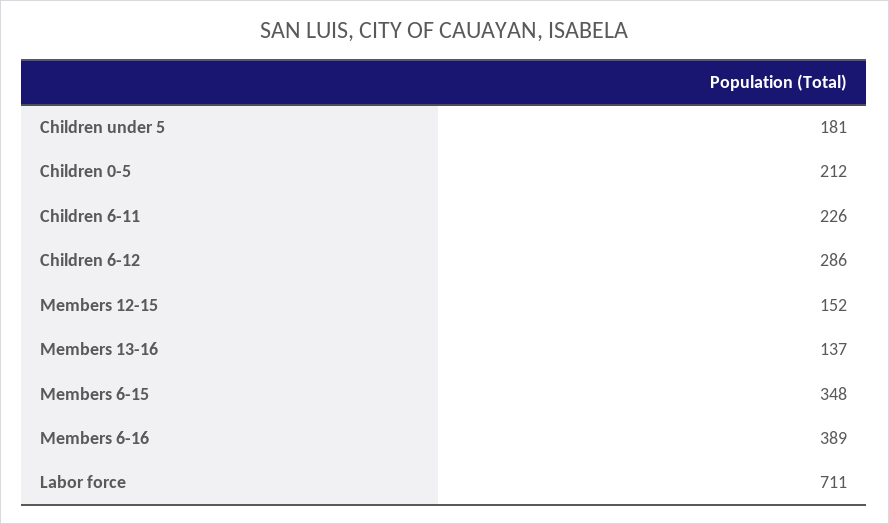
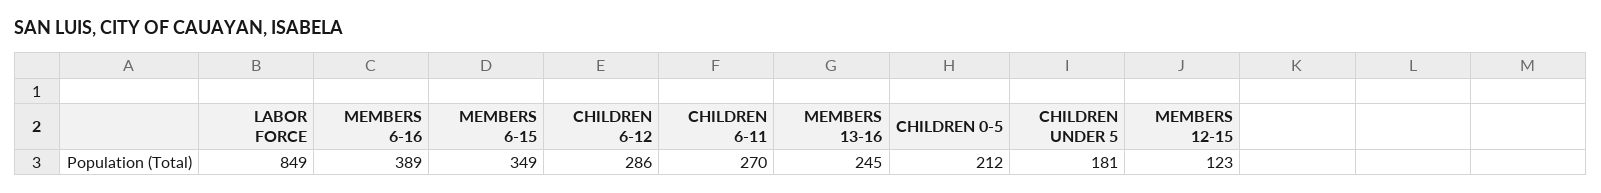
Children 6-11: 226 -> 270
Members 12-15: 152 -> 123
Members 13-16: 137 -> 245
Members 6-15: 348 -> 349
Labor force: 711 -> 849

